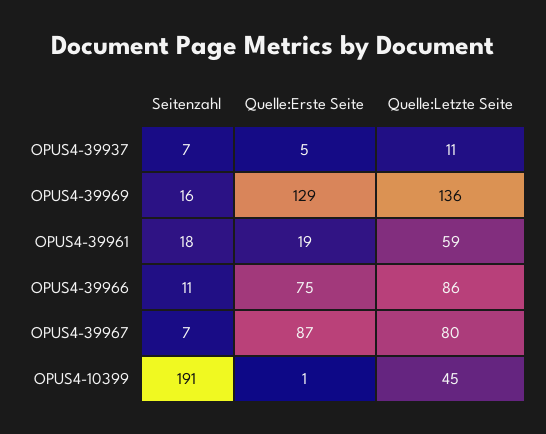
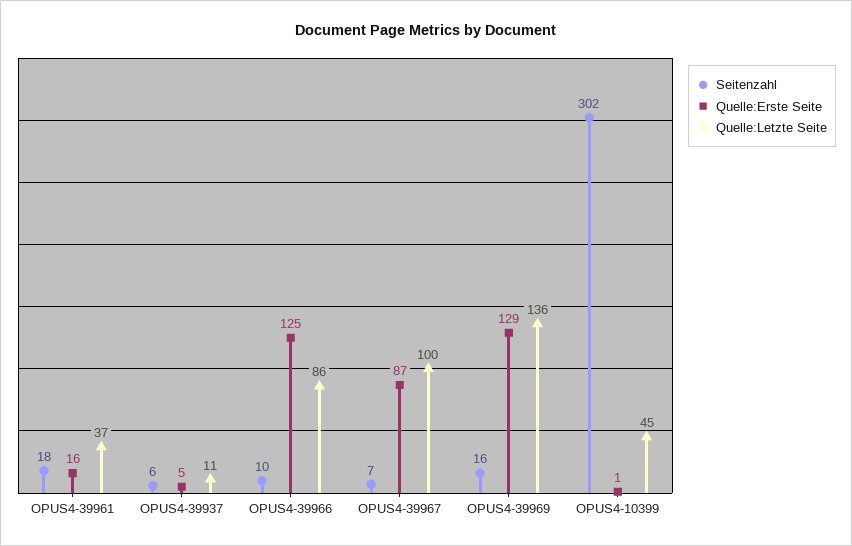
Seitenzahl, OPUS4-39937: 7 -> 6
Quelle:Erste Seite, OPUS4-39961: 19 -> 16
Quelle:Letzte Seite, OPUS4-39961: 59 -> 37
Seitenzahl, OPUS4-39966: 11 -> 10
Quelle:Erste Seite, OPUS4-39966: 75 -> 125
Quelle:Letzte Seite, OPUS4-39967: 80 -> 100
Seitenzahl, OPUS4-10399: 191 -> 302

